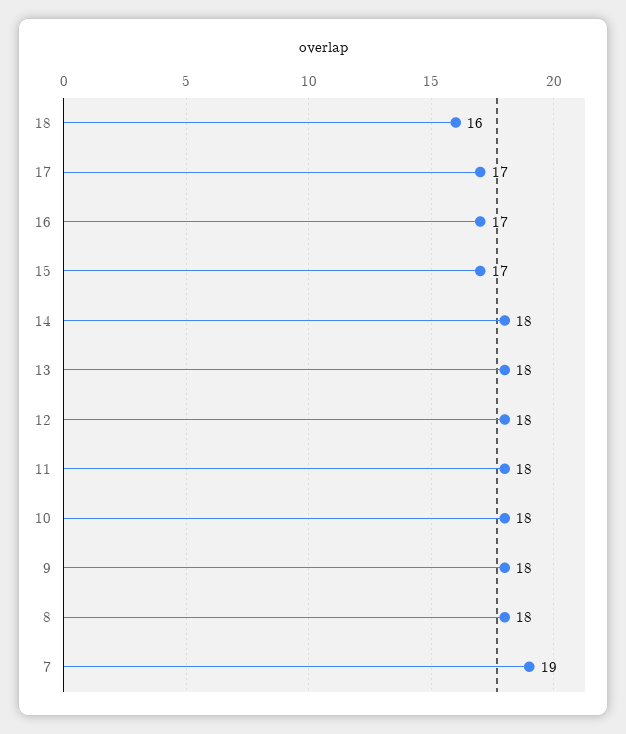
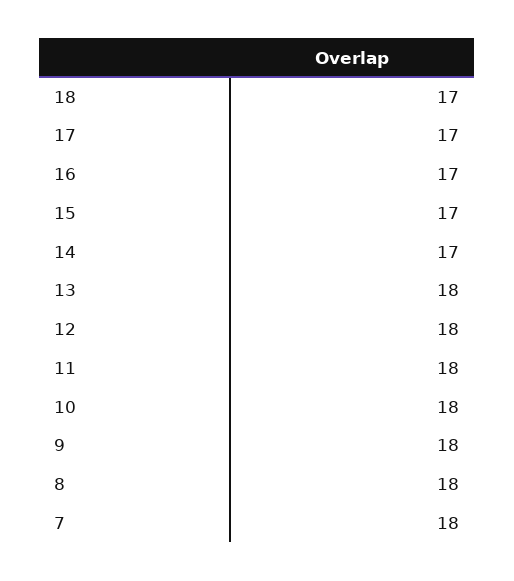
18: 16 -> 17
14: 18 -> 17
7: 19 -> 18

